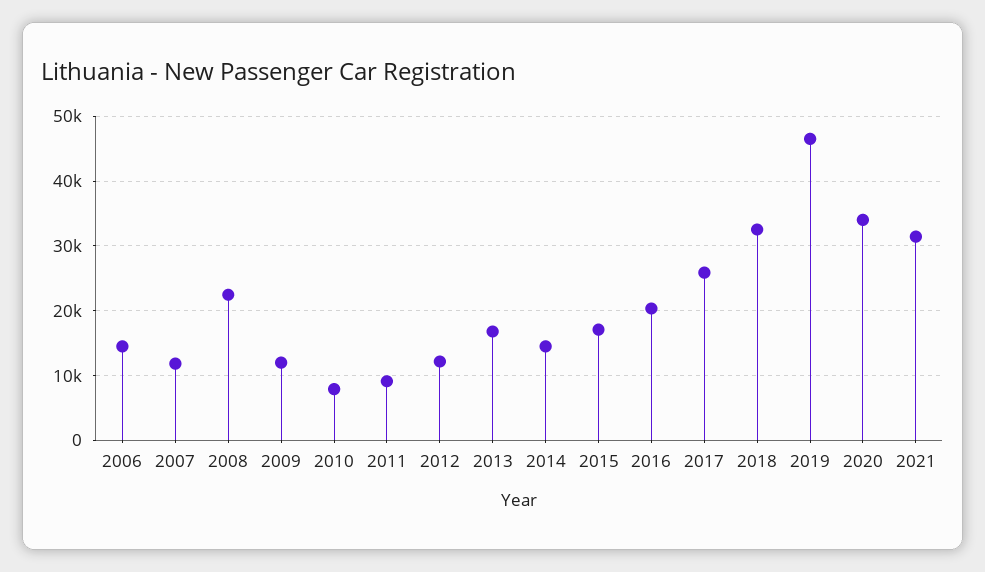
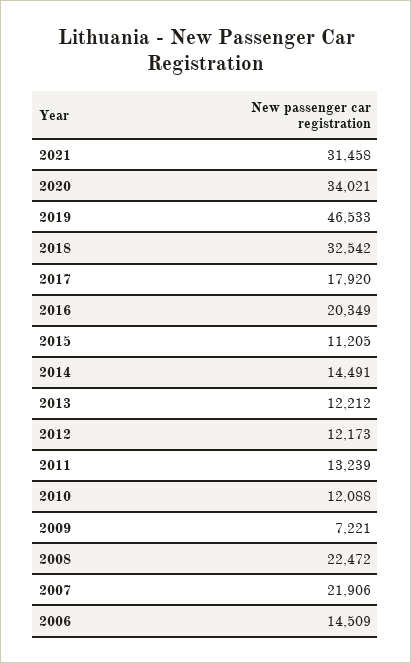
2007: 12000 -> 21906
2009: 12000 -> 7221
2010: 8000 -> 12088
2011: 9000 -> 13239
2013: 17000 -> 12212
2015: 17000 -> 11205
2017: 26000 -> 17920

